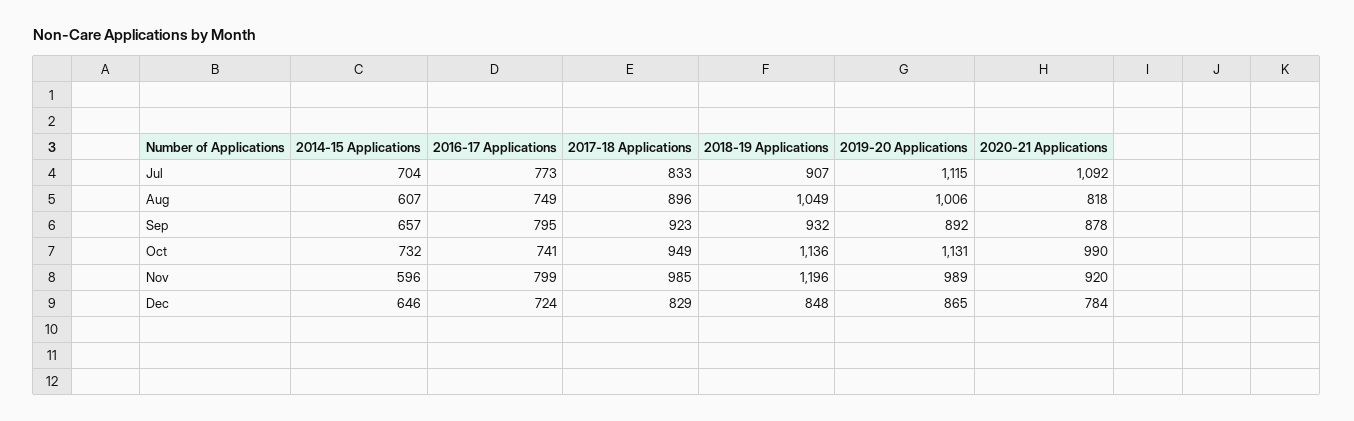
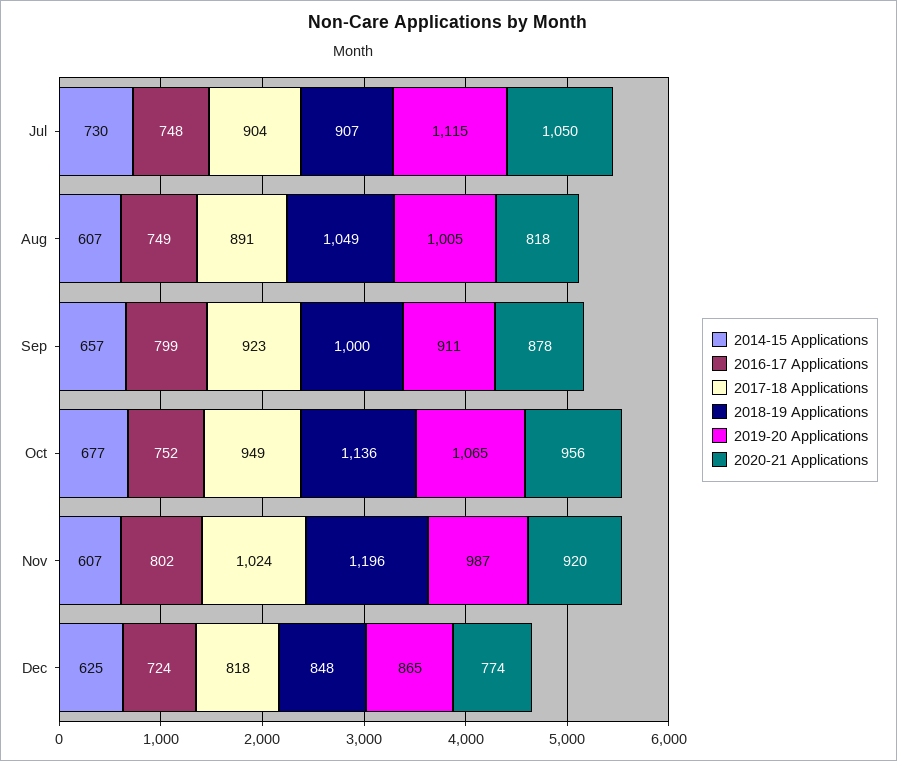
2014-15 Applications, Jul: 704 -> 730
2016-17 Applications, Jul: 773 -> 748
2017-18 Applications, Jul: 833 -> 904
2020-21 Applications, Jul: 1092 -> 1050
2017-18 Applications, Aug: 896 -> 891
2019-20 Applications, Aug: 1006 -> 1005
2016-17 Applications, Sep: 795 -> 799
2018-19 Applications, Sep: 932 -> 1000
2019-20 Applications, Sep: 892 -> 911
2014-15 Applications, Oct: 732 -> 677
2016-17 Applications, Oct: 741 -> 752
2019-20 Applications, Oct: 1131 -> 1065
2020-21 Applications, Oct: 990 -> 956
2014-15 Applications, Nov: 596 -> 607
2016-17 Applications, Nov: 799 -> 802
2017-18 Applications, Nov: 985 -> 1024
2019-20 Applications, Nov: 989 -> 987
2014-15 Applications, Dec: 646 -> 625
2017-18 Applications, Dec: 829 -> 818
2020-21 Applications, Dec: 784 -> 774

